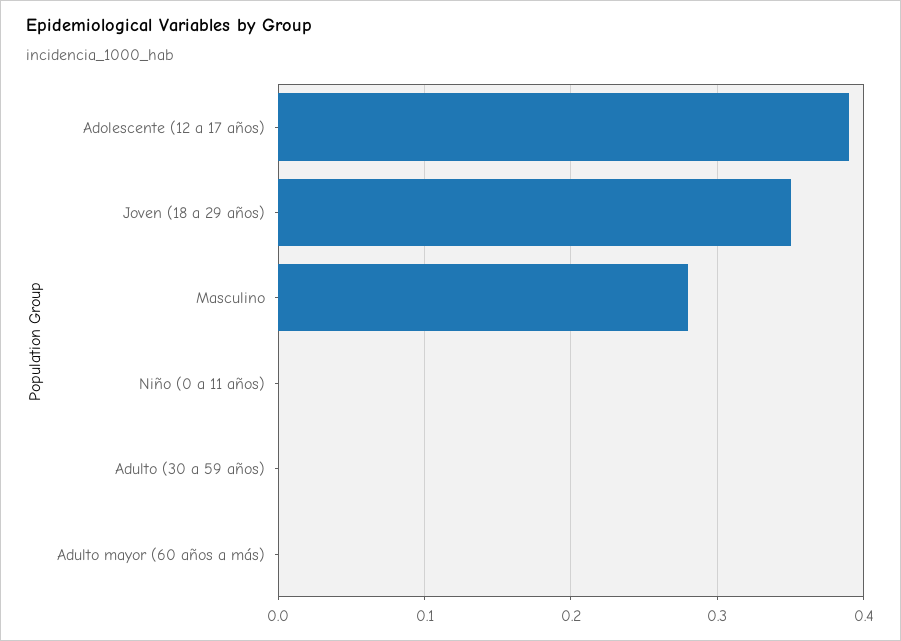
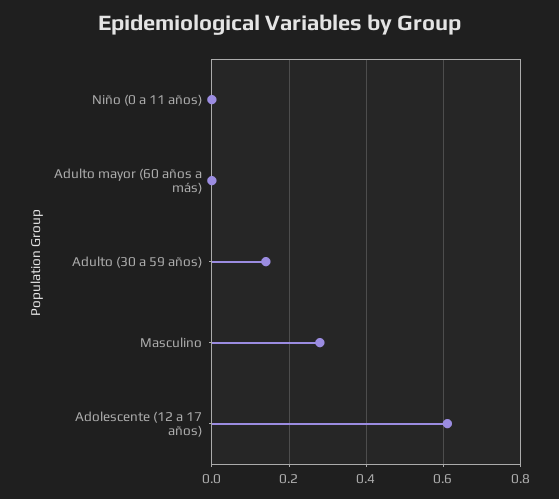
Adolescente (12 a 17 años): 0.39 -> 0.6
Joven (18 a 29 años): 0.35 -> none
Adulto (30 a 59 años): 0 -> 0.15

